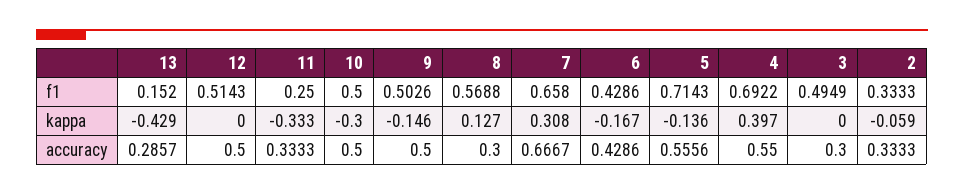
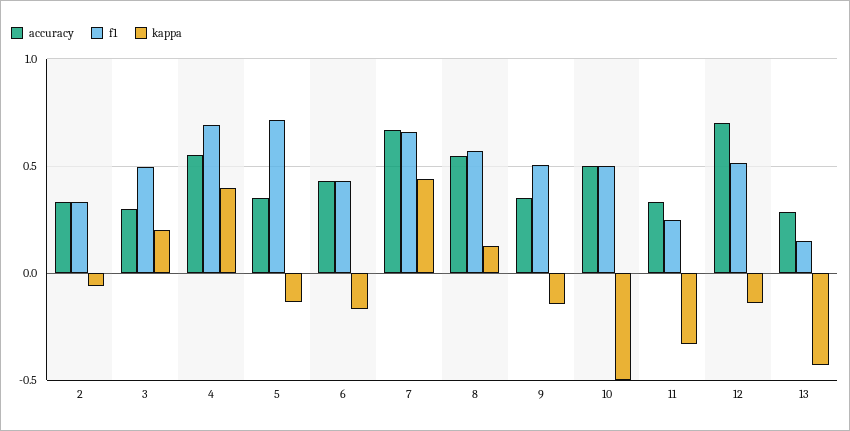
kappa, 12: 0 -> -0.15
kappa, 10: -0.3 -> -0.5
kappa, 7: 0.308 -> 0.45
kappa, 3: 0 -> 0.2
accuracy, 12: 0.5 -> 0.7
accuracy, 9: 0.5 -> 0.35
accuracy, 8: 0.3 -> 0.55
accuracy, 5: 0.5556 -> 0.35

